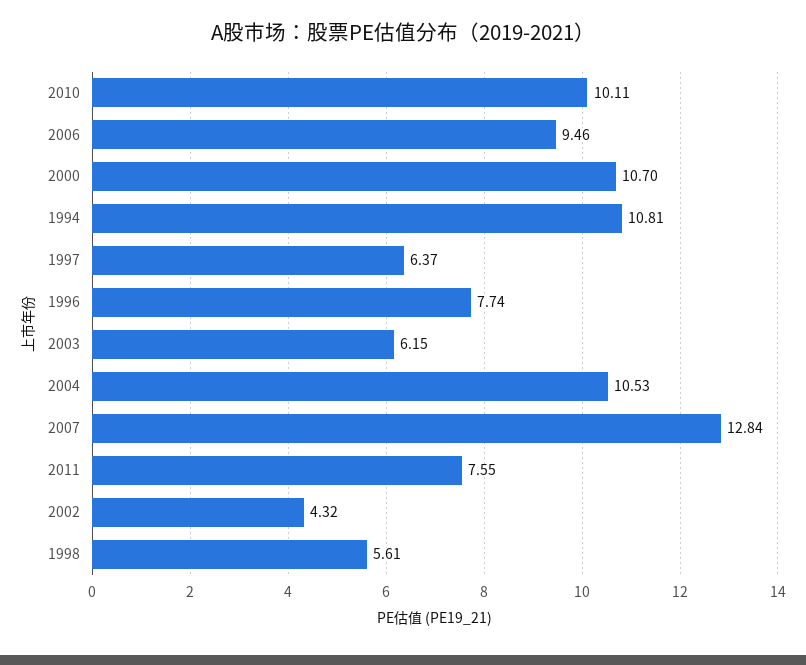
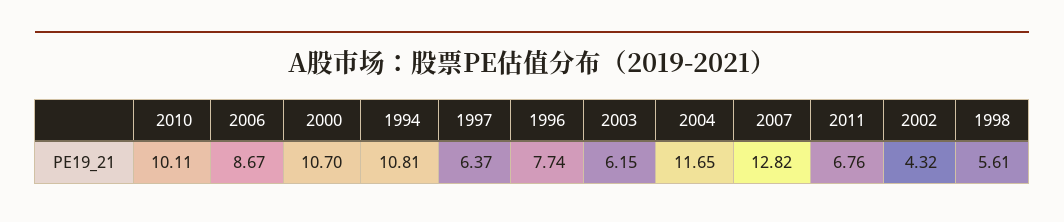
2006: 9.46 -> 8.67
2004: 10.53 -> 11.65
2007: 12.84 -> 12.82
2011: 7.55 -> 6.76

